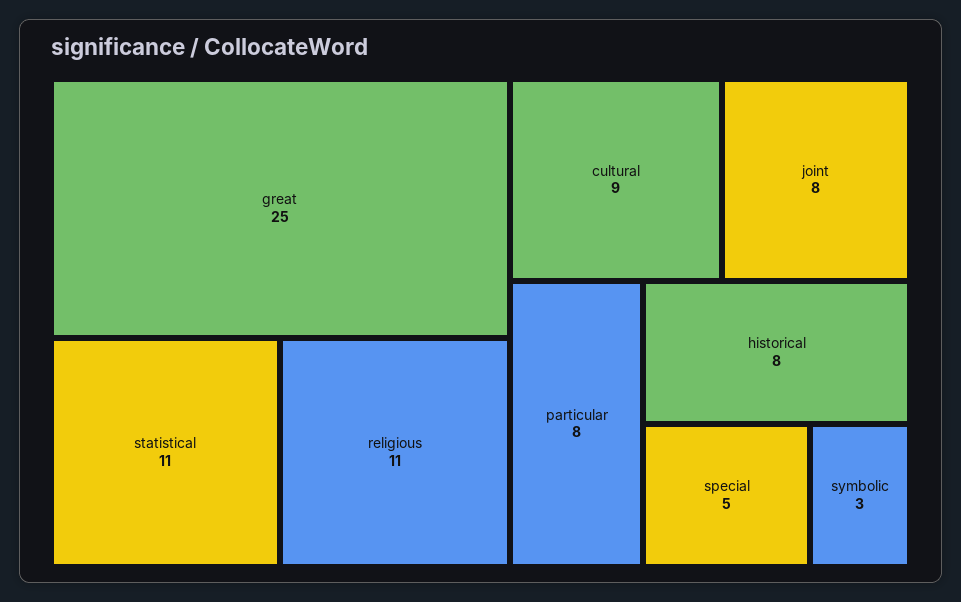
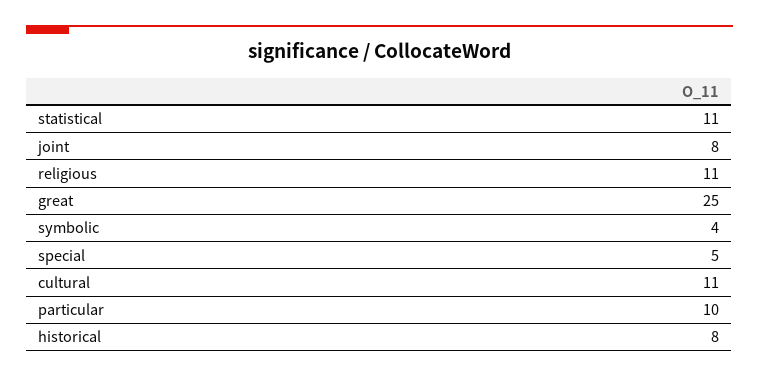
cultural: 9 -> 11
particular: 8 -> 10
symbolic: 3 -> 4

